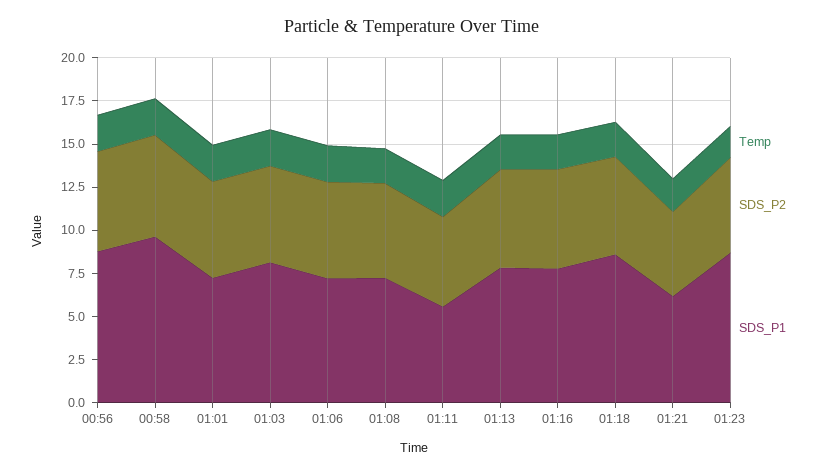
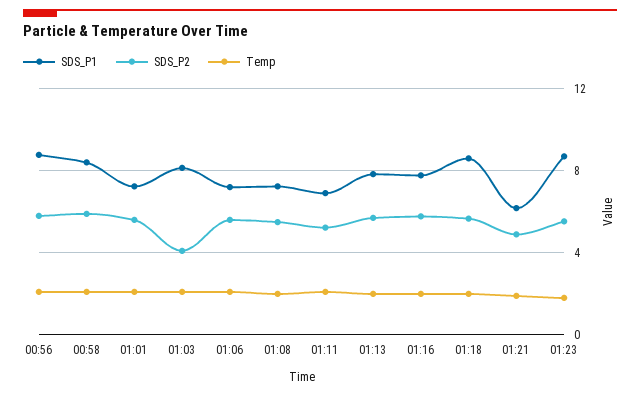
SDS_P1, 00:58: 9.5 -> 8.5
SDS_P2, 01:03: 5.5 -> 4
SDS_P1, 01:11: 5.5 -> 7

